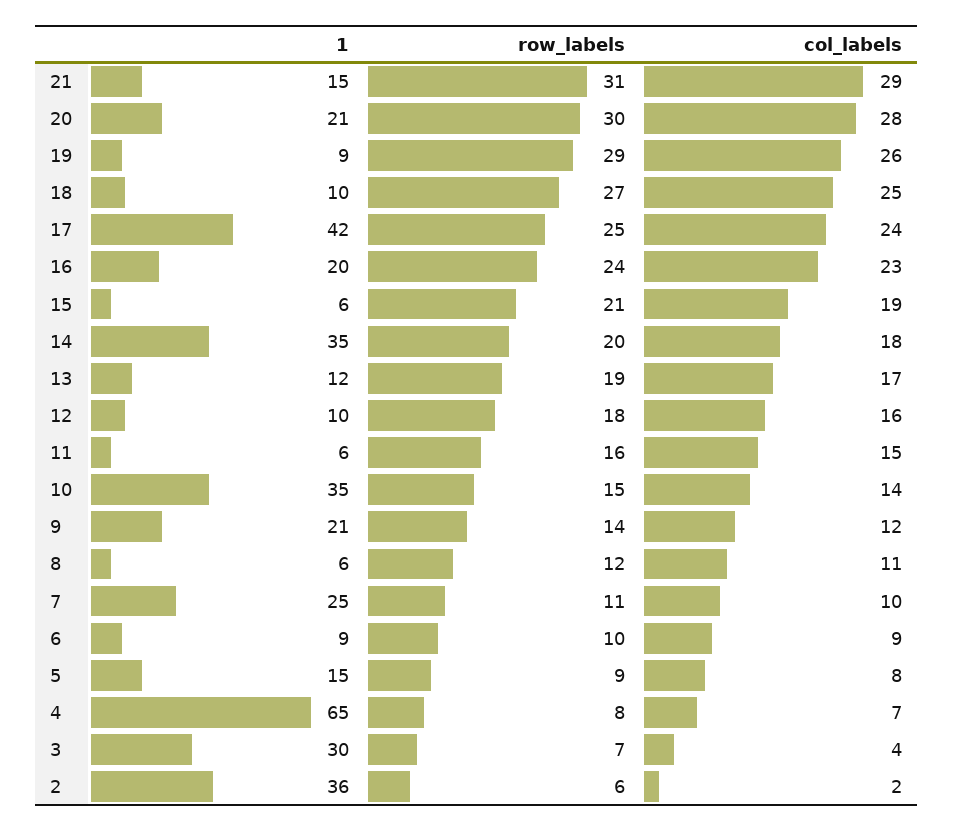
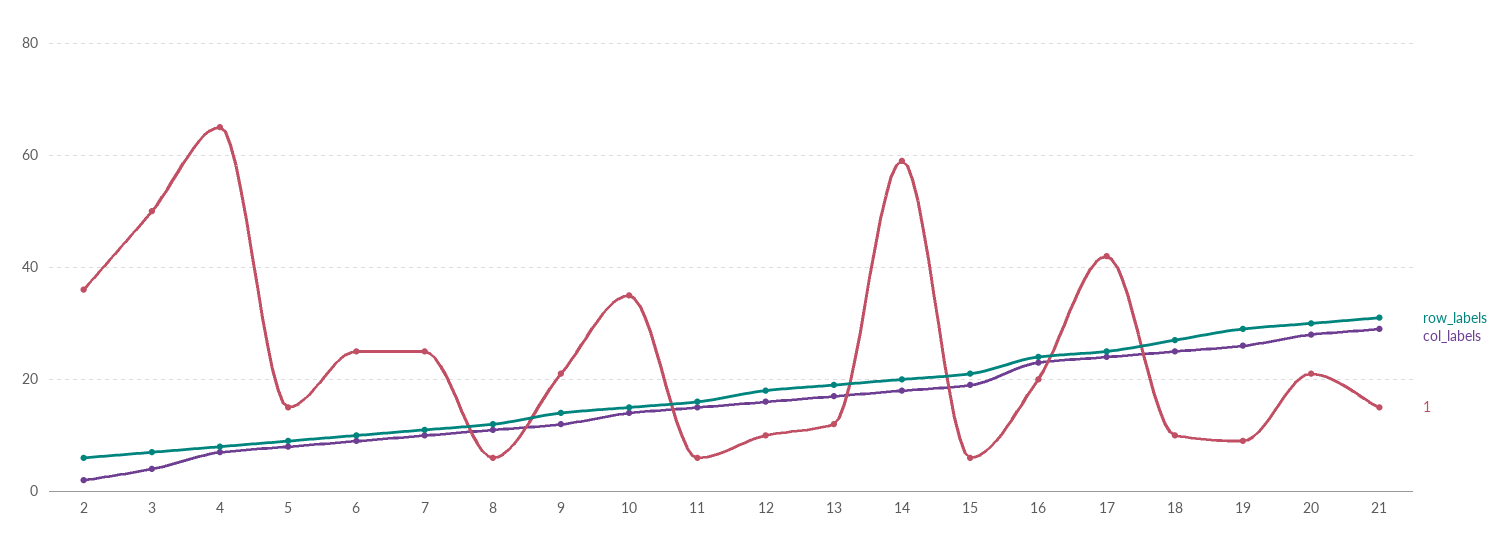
1, 14: 35 -> 60
1, 6: 9 -> 25
1, 3: 30 -> 50

